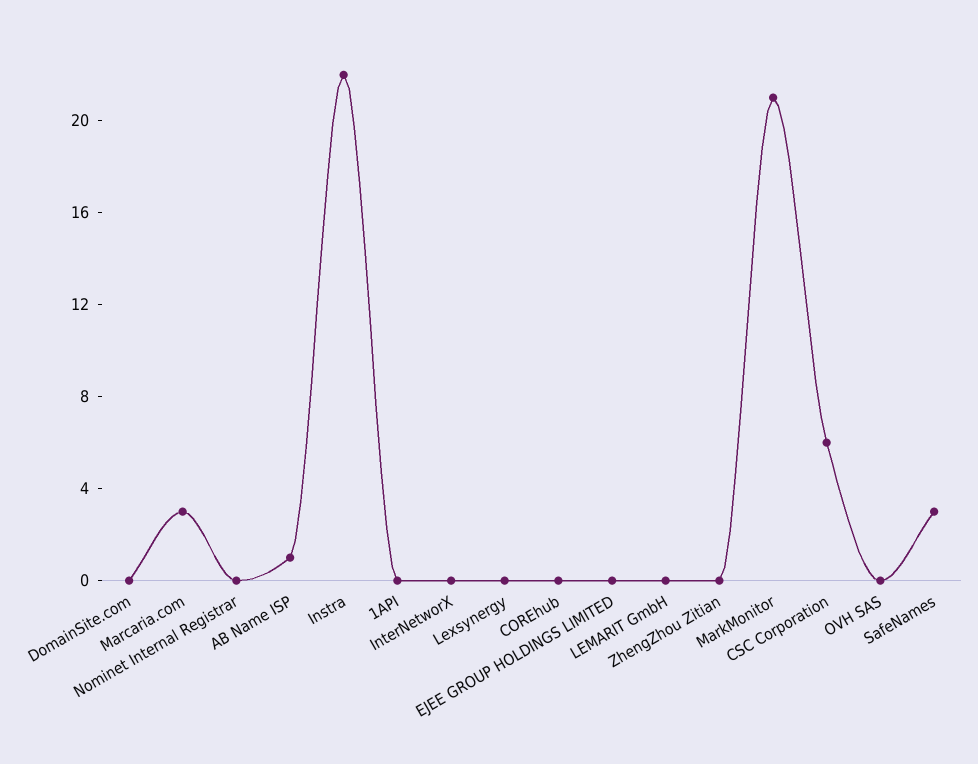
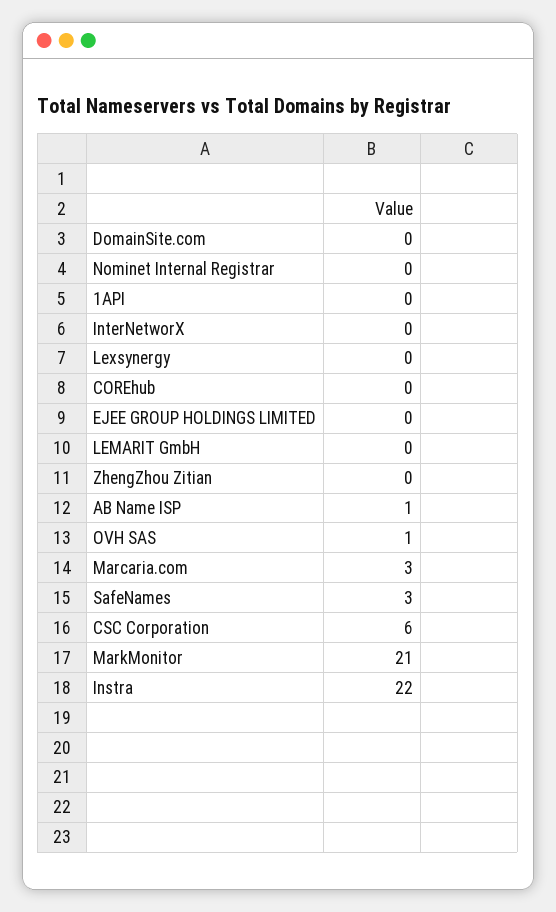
OVH SAS: 0 -> 1

